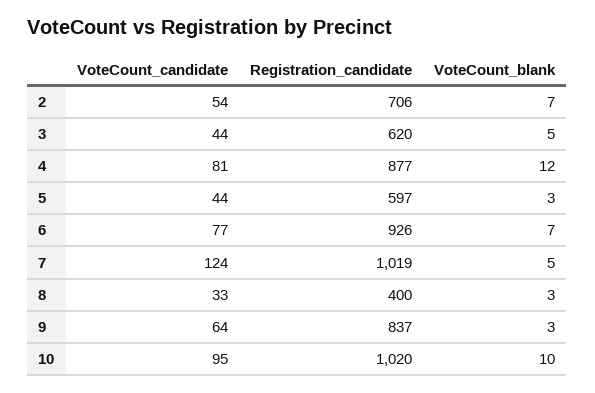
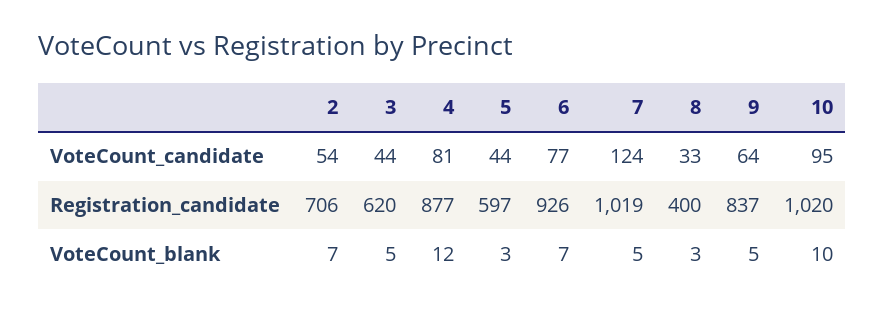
VoteCount_blank, 9: 3 -> 5

